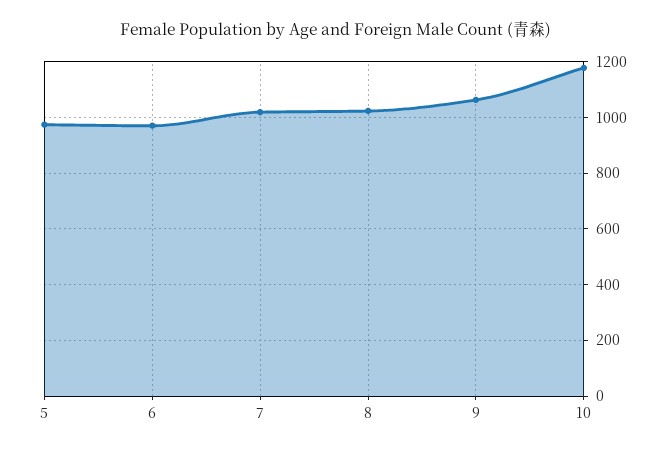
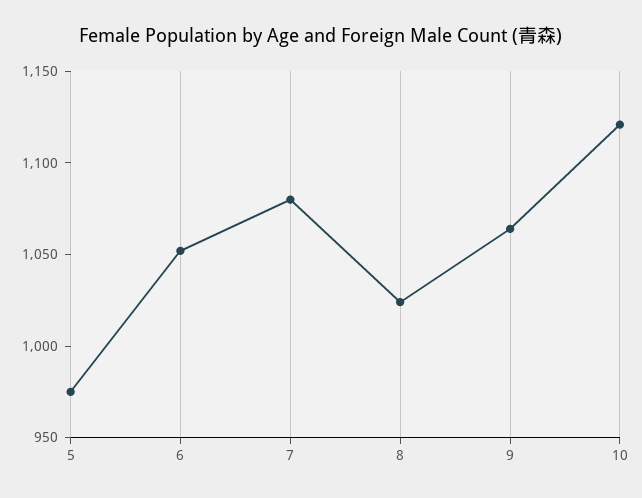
6: 975 -> 1050
7: 1025 -> 1080
10: 1175 -> 1120

